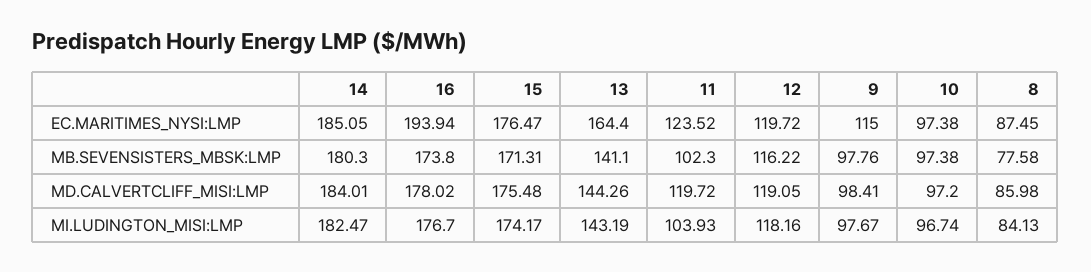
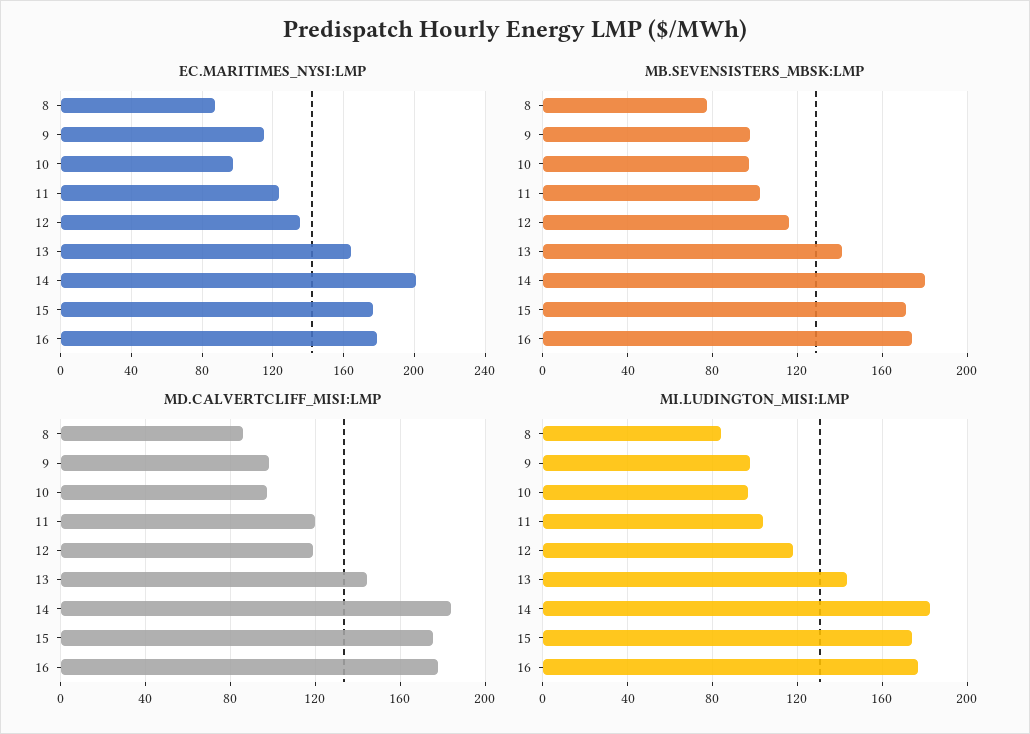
EC.MARITIMES_NYSI:LMP, 14: 185.05 -> 200
EC.MARITIMES_NYSI:LMP, 16: 193.94 -> 180
EC.MARITIMES_NYSI:LMP, 12: 119.72 -> 135

